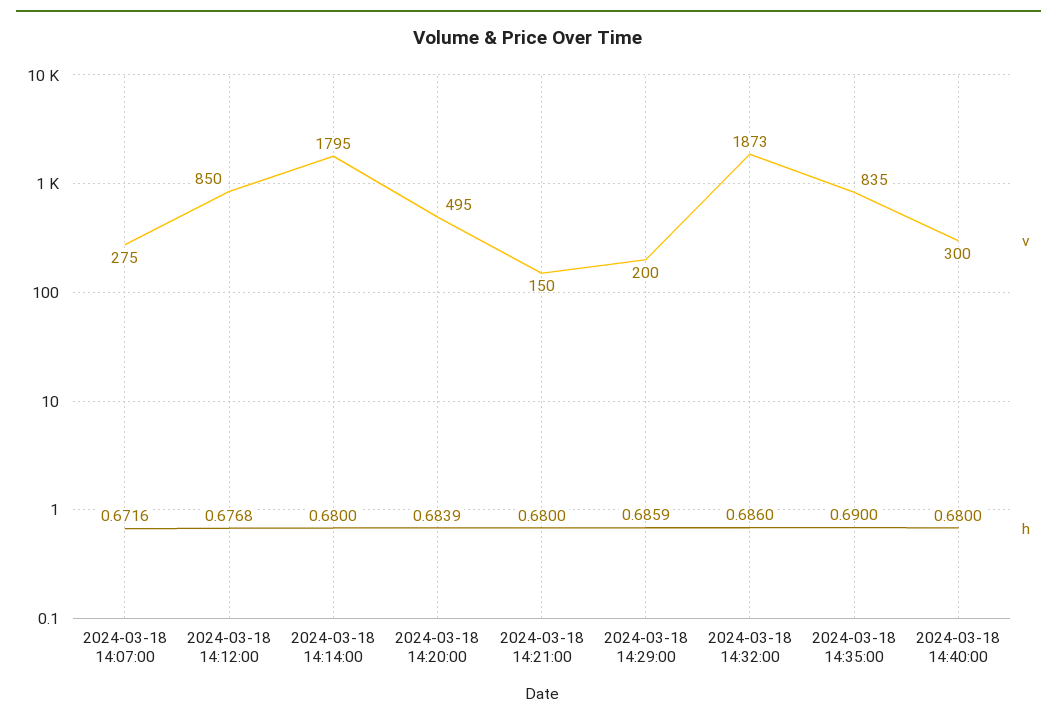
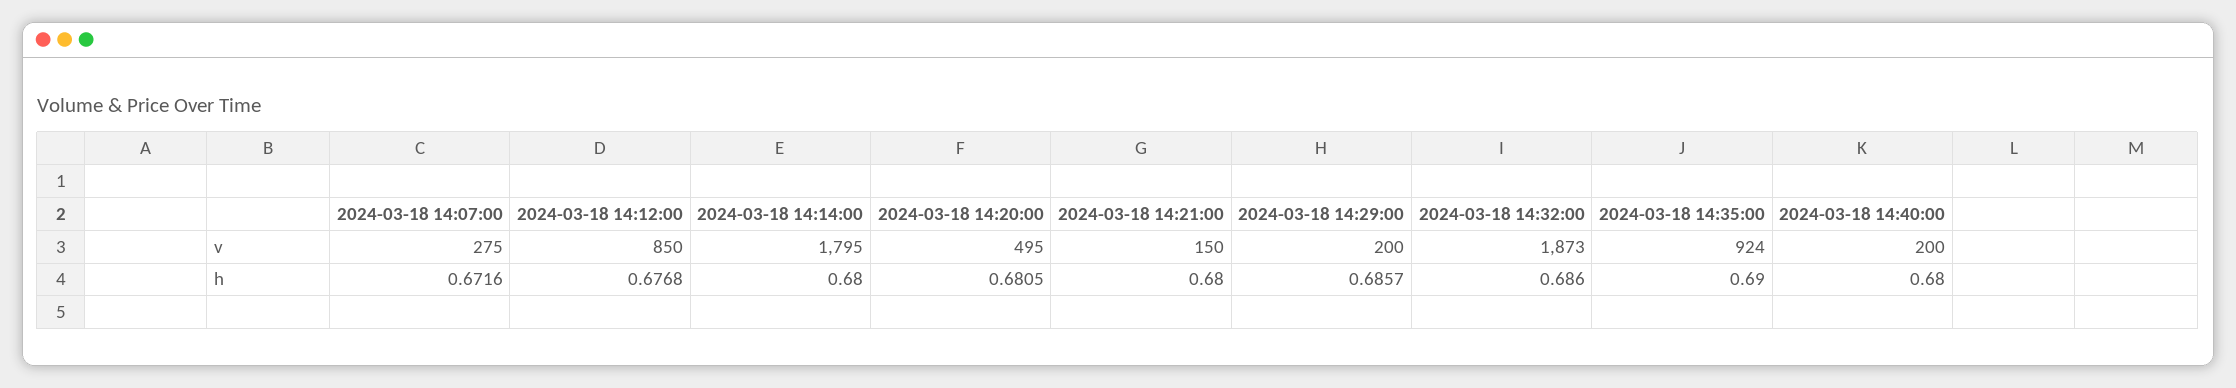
h, 2024-03-18 14:20:00: 0.6839 -> 0.6805
h, 2024-03-18 14:29:00: 0.6859 -> 0.6857
v, 2024-03-18 14:35:00: 835 -> 924
v, 2024-03-18 14:40:00: 300 -> 200

